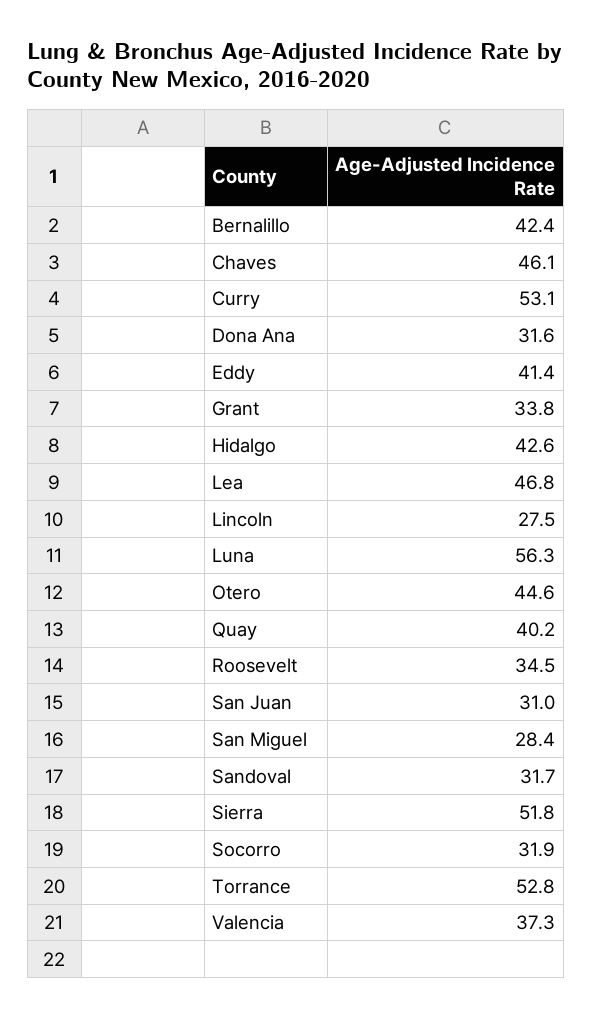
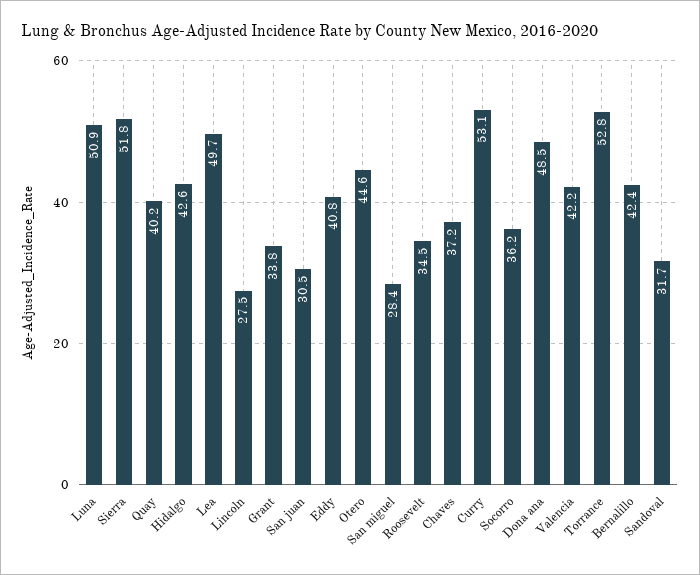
Chaves: 46.1 -> 37.2
Dona Ana: 31.6 -> 48.5
Eddy: 41.4 -> 40.8
Lea: 46.8 -> 49.7
Luna: 56.3 -> 50.9
San Juan: 31 -> 30.5
Socorro: 31.9 -> 36.2
Valencia: 37.3 -> 42.2

